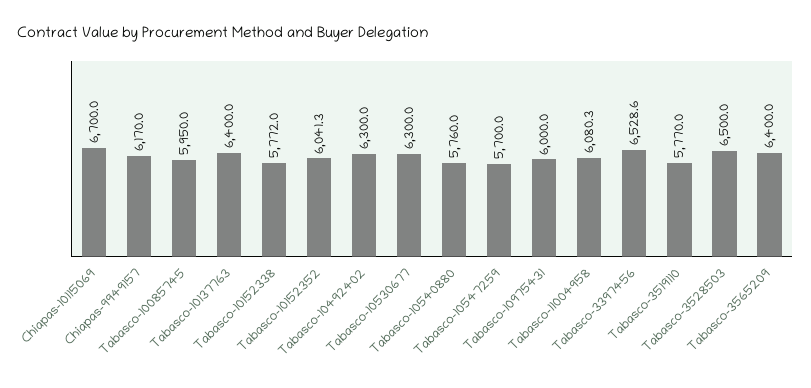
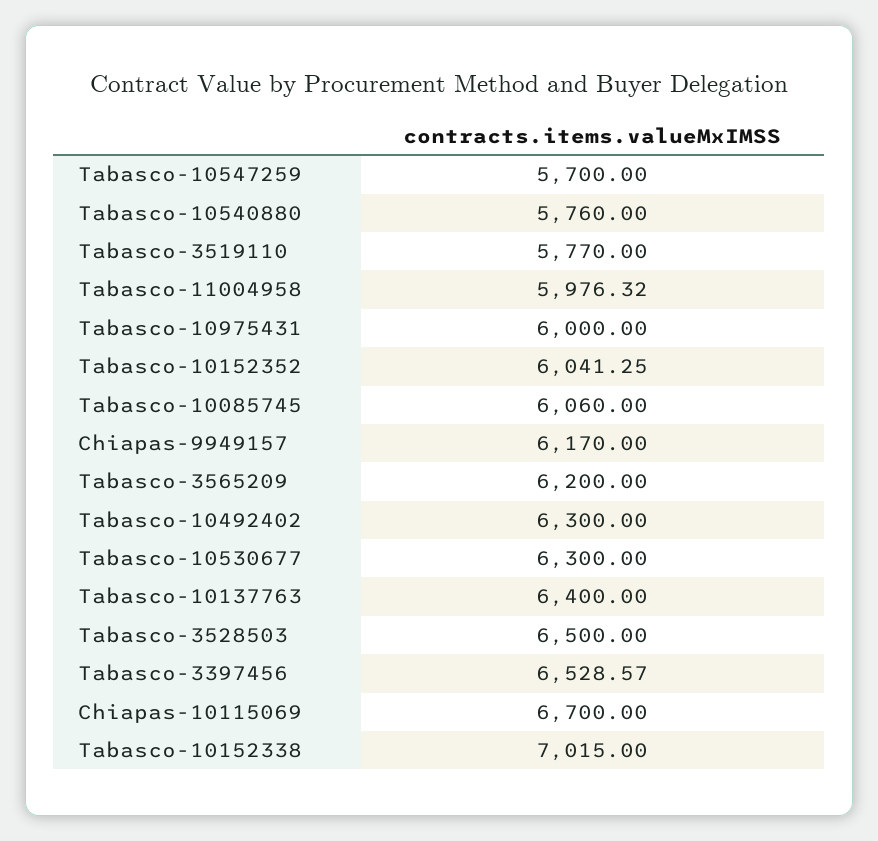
Tabasco-10085745: 5950 -> 6060
Tabasco-10152338: 5772 -> 7015
Tabasco-11004958: 6080.3 -> 5976.32
Tabasco-3565209: 6400 -> 6200

